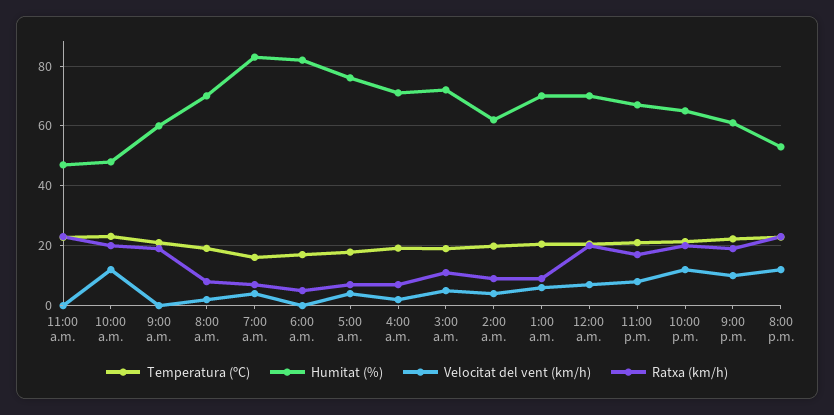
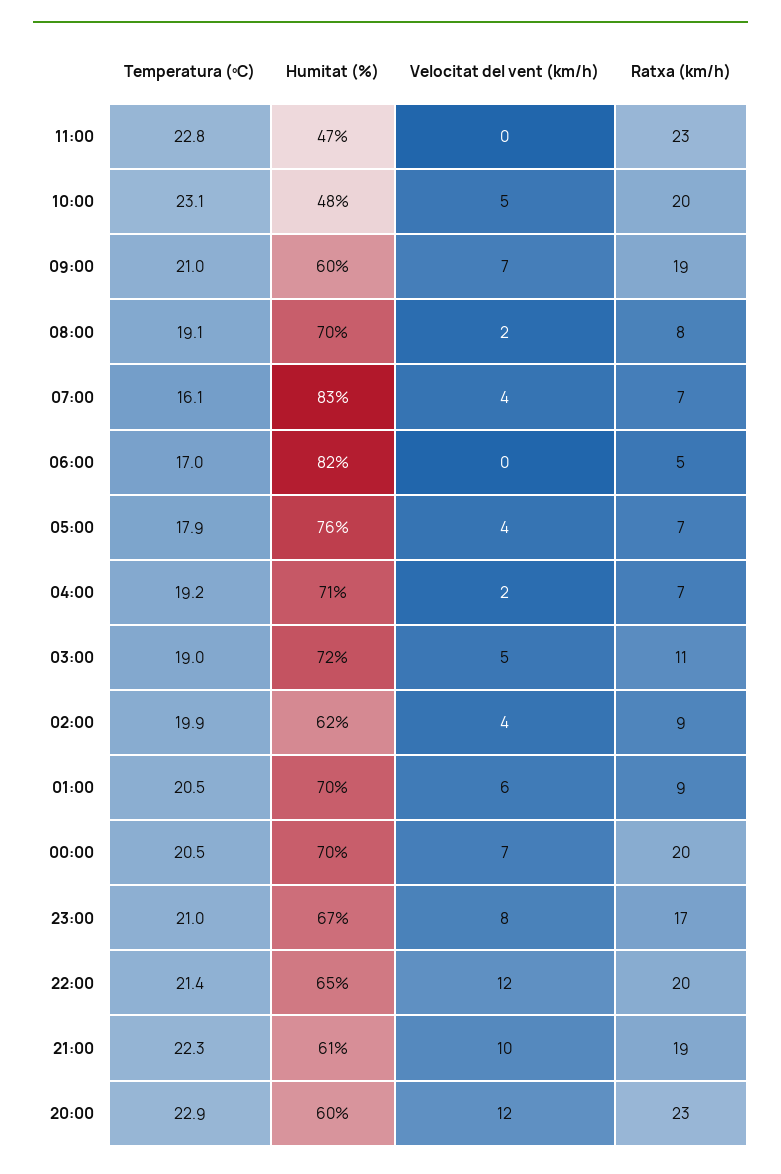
Velocitat del vent (km/h), 10:00 a.m.: 12.5 -> 5
Velocitat del vent (km/h), 9:00 a.m.: 0 -> 7
Humitat (%), 8:00 p.m.: 52.5 -> 60

